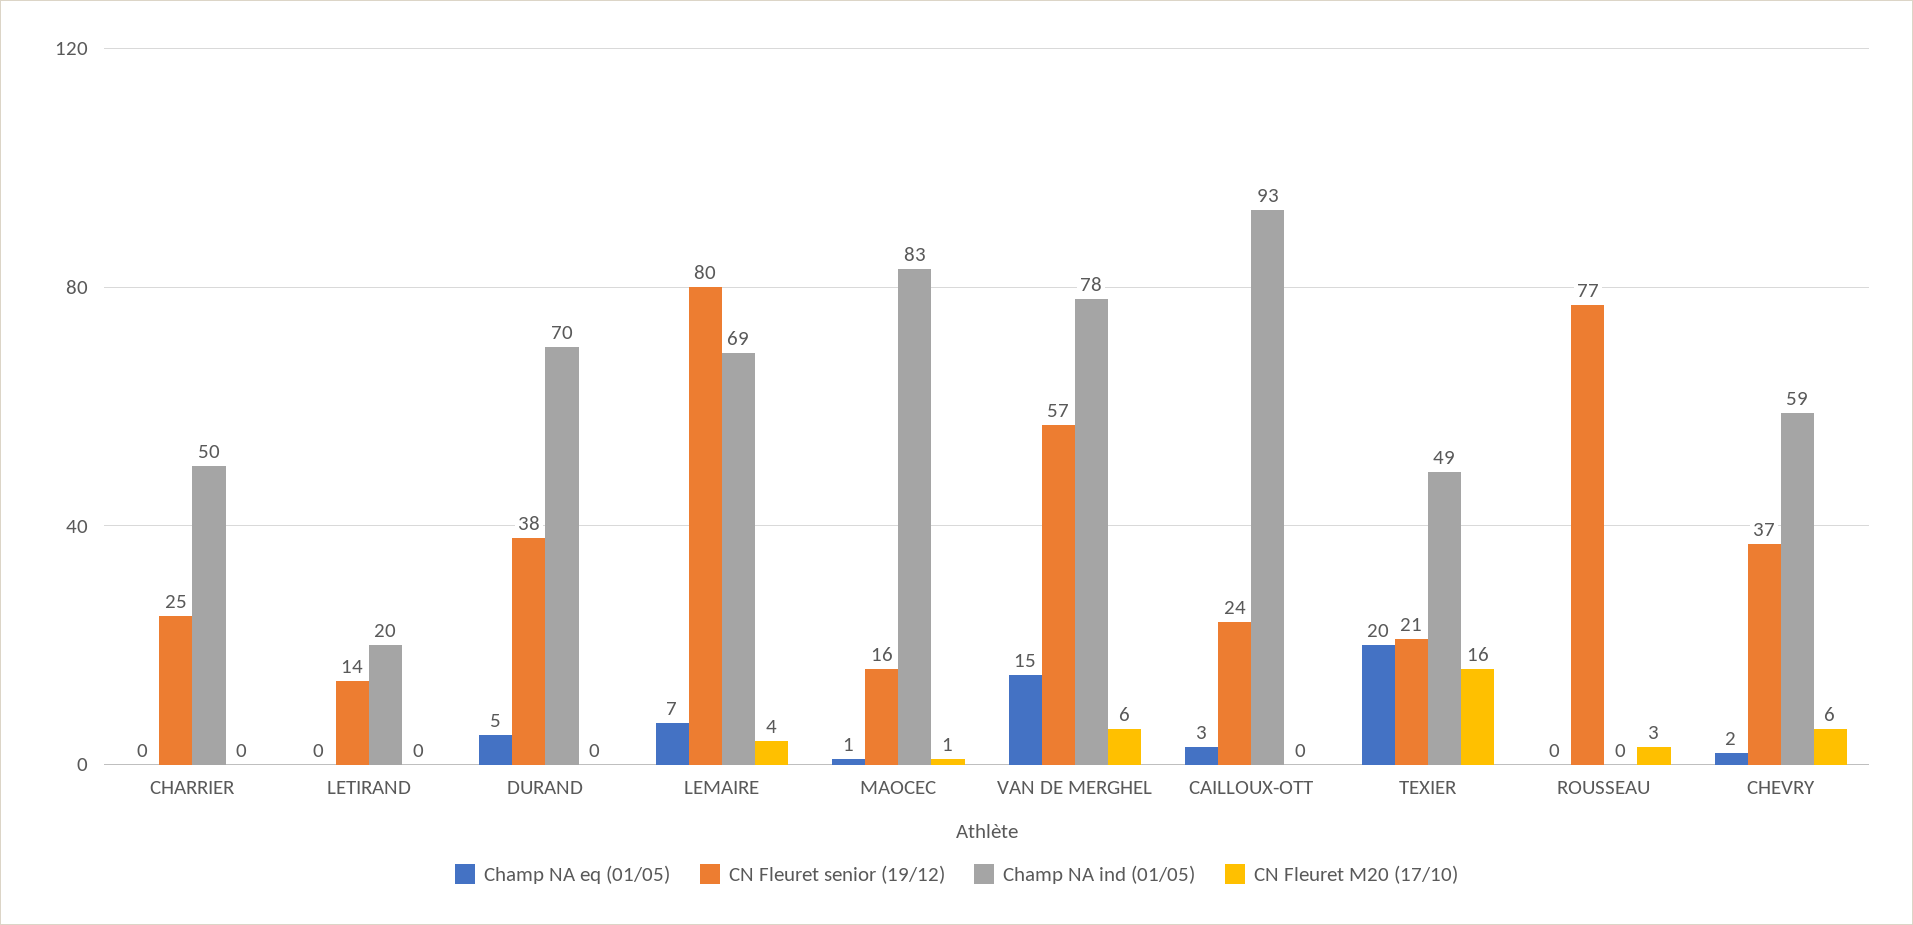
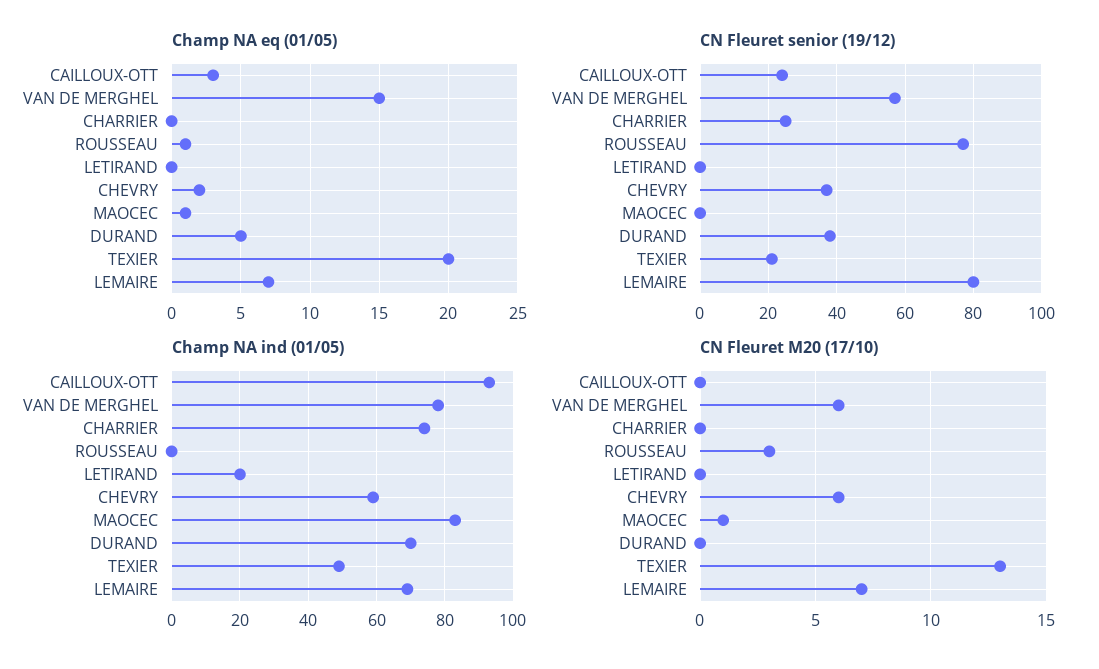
Champ NA ind (01/05), CHARRIER: 50 -> 75
CN Fleuret senior (19/12), LETIRAND: 14 -> 0
CN Fleuret M20 (17/10), LEMAIRE: 4 -> 7
CN Fleuret senior (19/12), MAOCEC: 16 -> 0
CN Fleuret M20 (17/10), TEXIER: 16 -> 13
Champ NA eq (01/05), ROUSSEAU: 0 -> 1

